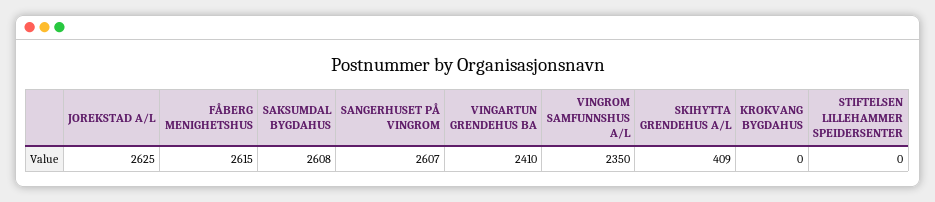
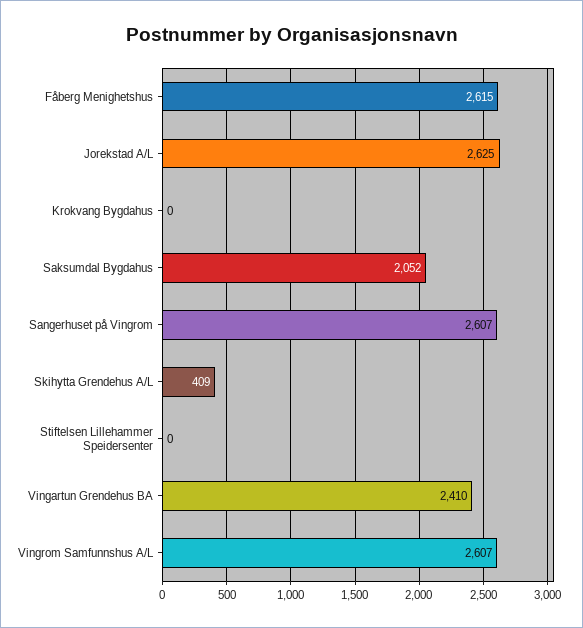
SAKSUMDAL BYGDAHUS: 2608 -> 2052
VINGROM SAMFUNNSHUS A/L: 2350 -> 2607

